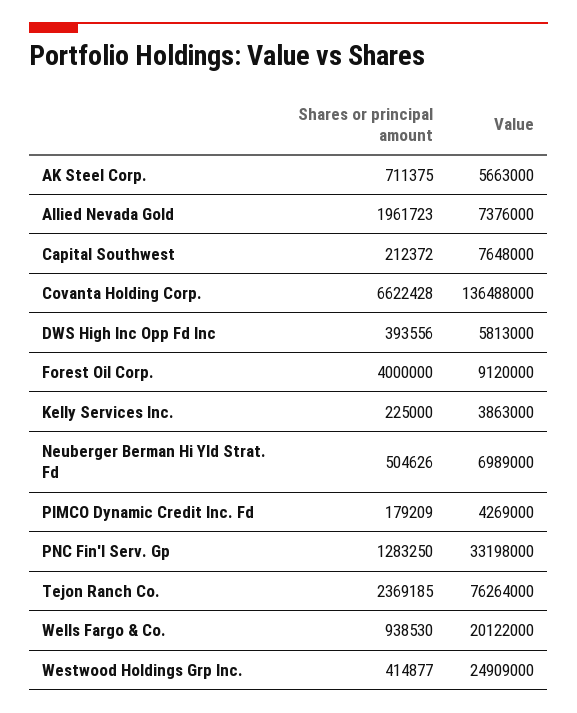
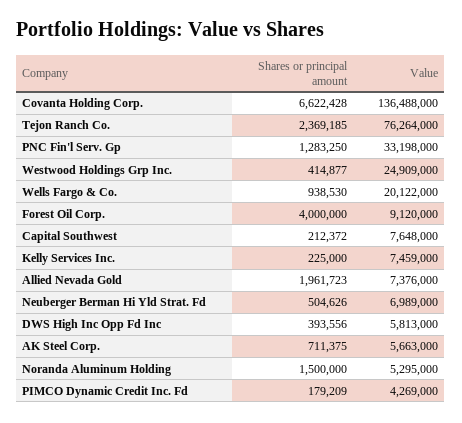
Value, Kelly Services Inc.: 3863000 -> 7459000
Shares or principal amount, Noranda Aluminum Holding: none -> 1500000
Value, Noranda Aluminum Holding: none -> 5295000

